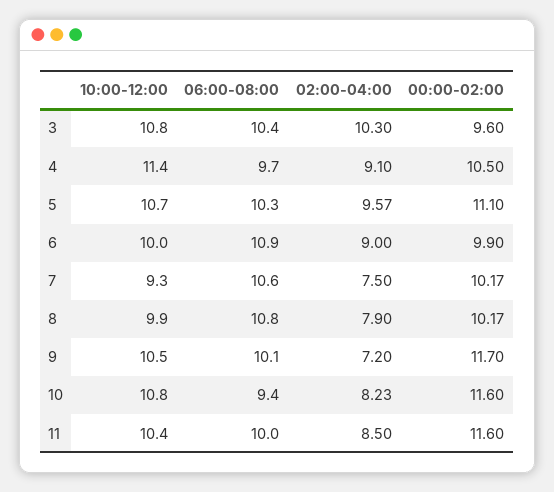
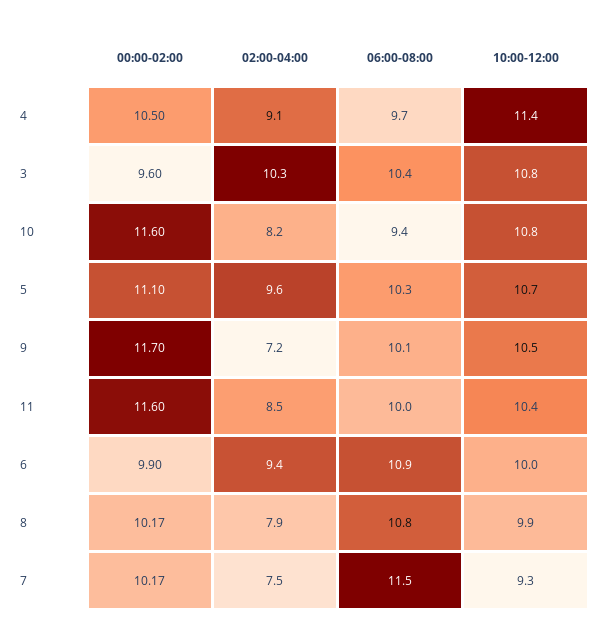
02:00-04:00, 6: 9 -> 9.4
06:00-08:00, 7: 10.6 -> 11.5

